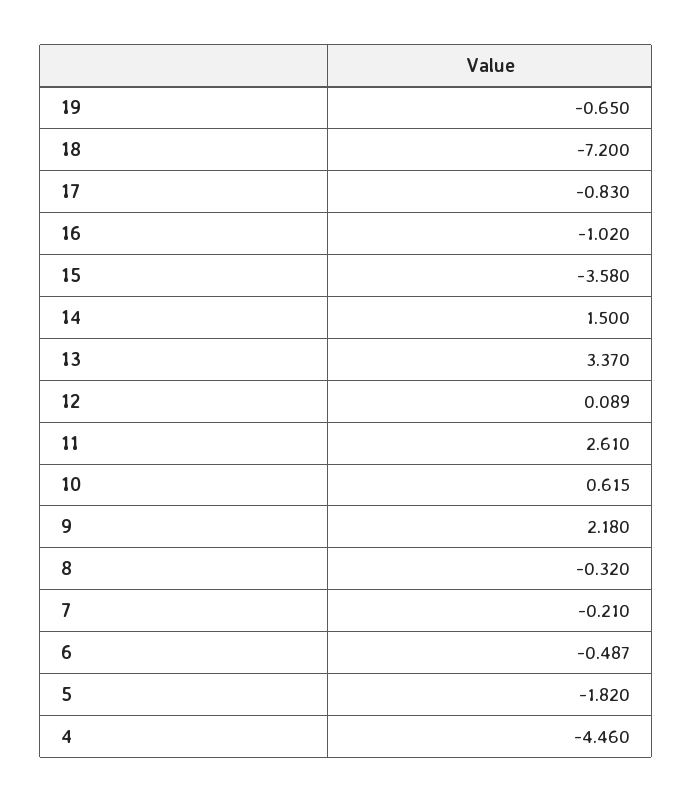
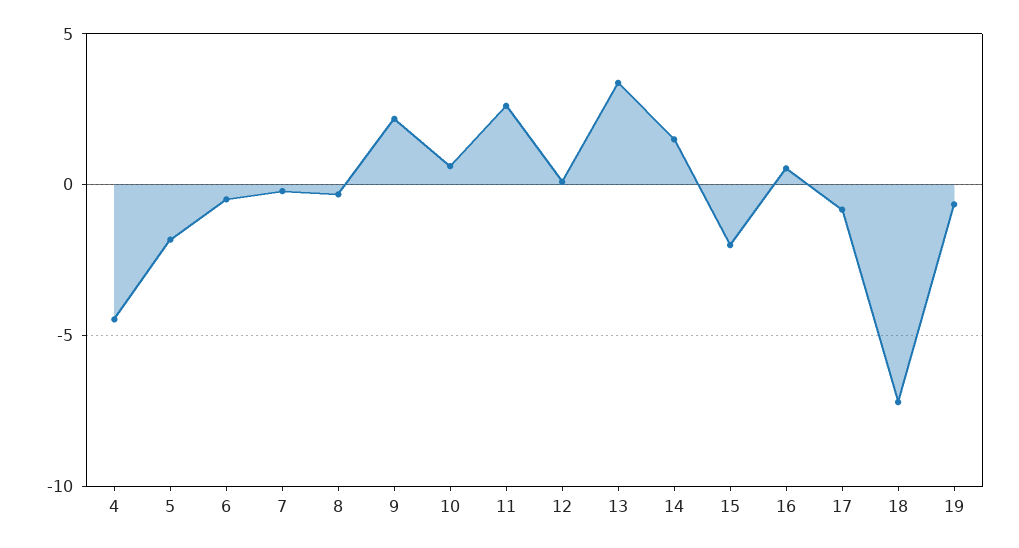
16: -1.02 -> 0.5
15: -3.58 -> -2

